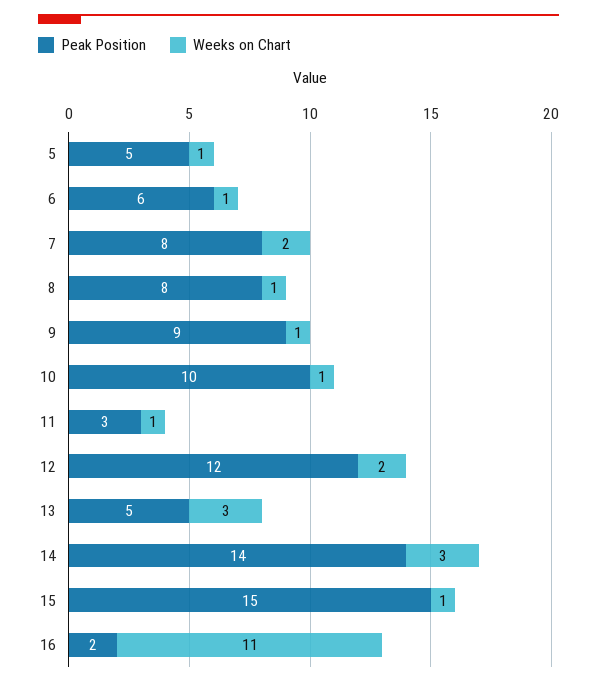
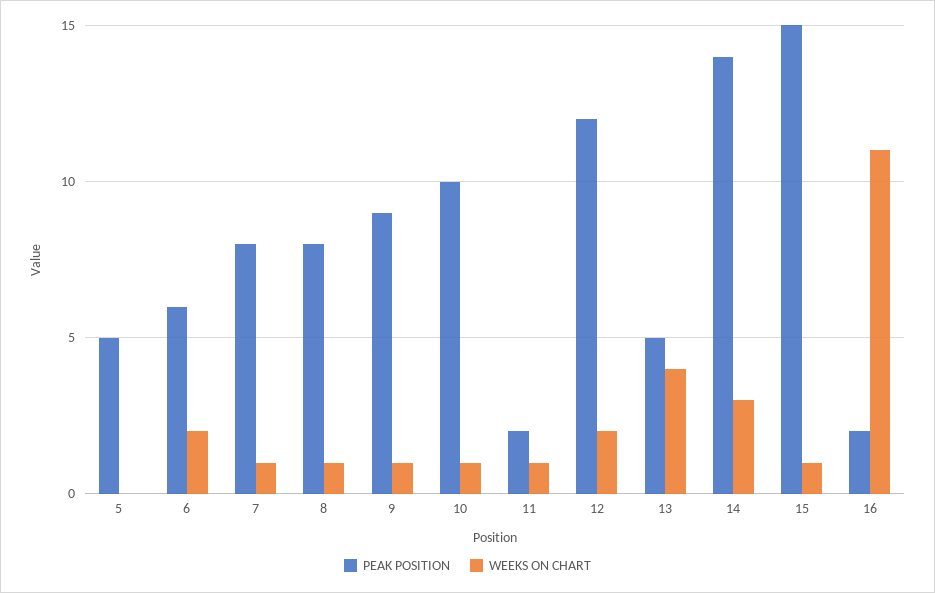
Weeks on Chart, 5: 1 -> 0
Weeks on Chart, 6: 1 -> 2
Weeks on Chart, 7: 2 -> 1
Peak Position, 11: 3 -> 2
Weeks on Chart, 13: 3 -> 4

